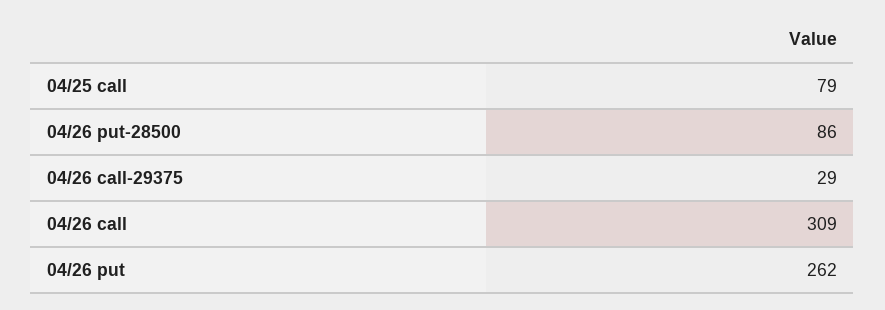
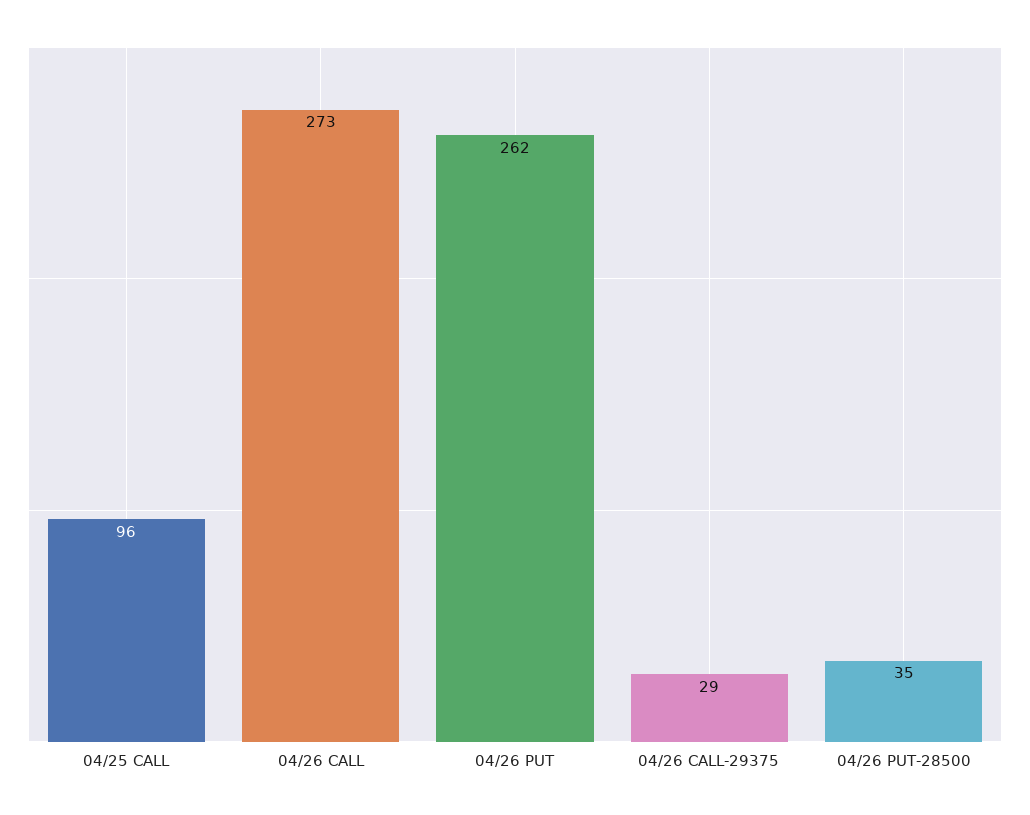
04/25 call: 79 -> 96
04/26 put-28500: 86 -> 35
04/26 call: 309 -> 273

